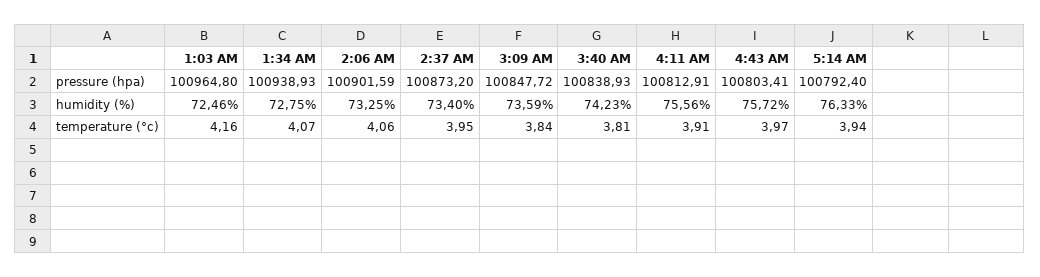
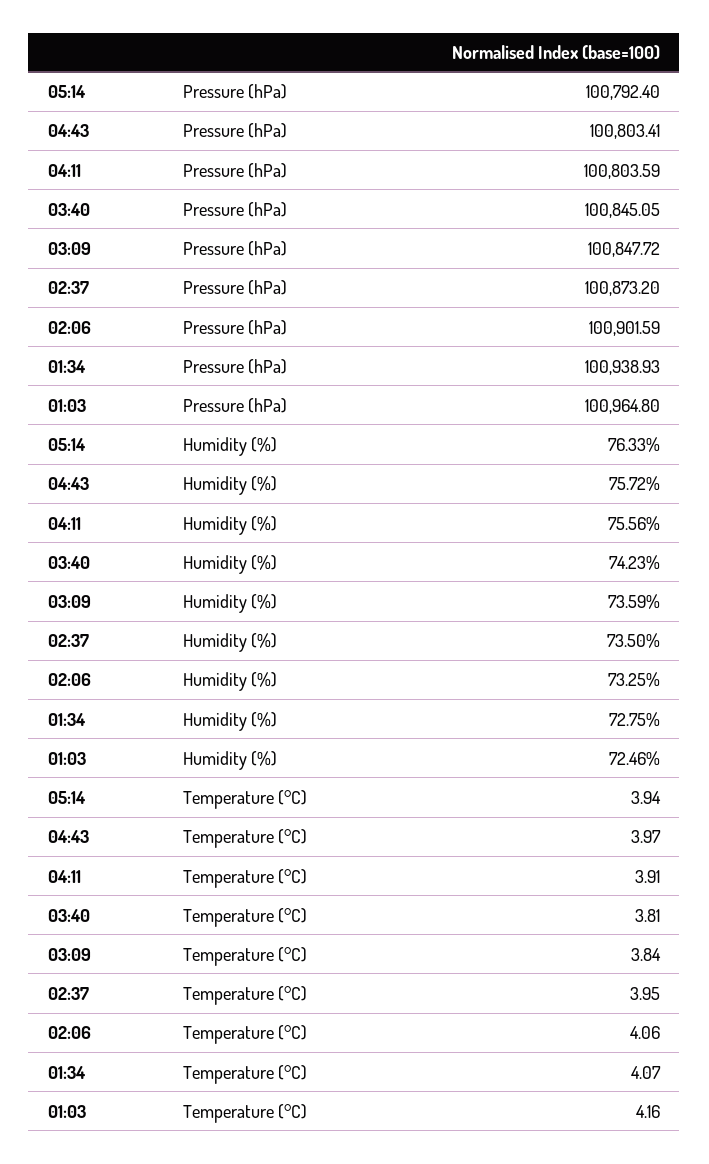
3:40 AM, pressure (hpa): 100838.93 -> 100845.05
4:11 AM, pressure (hpa): 100812.91 -> 100803.59
2:37 AM, humidity (%): 73.4 -> 73.5

